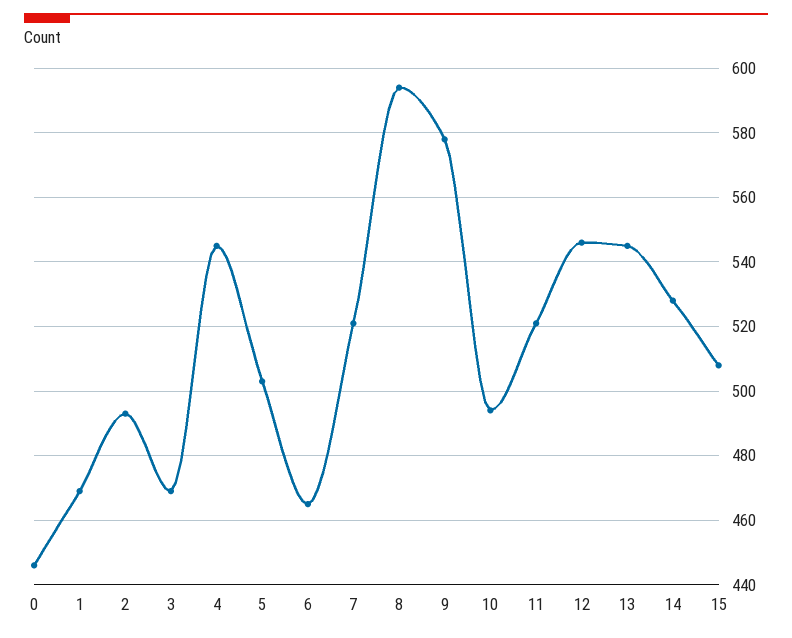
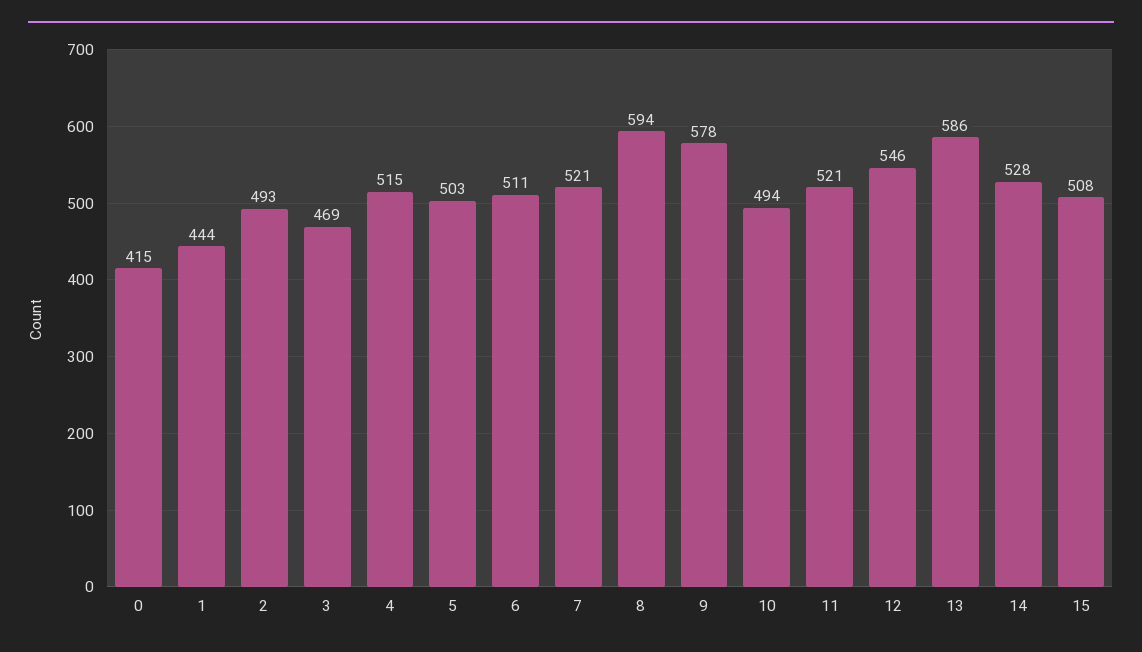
0: 445 -> 415
1: 470 -> 444
4: 545 -> 515
6: 465 -> 511
13: 545 -> 586

